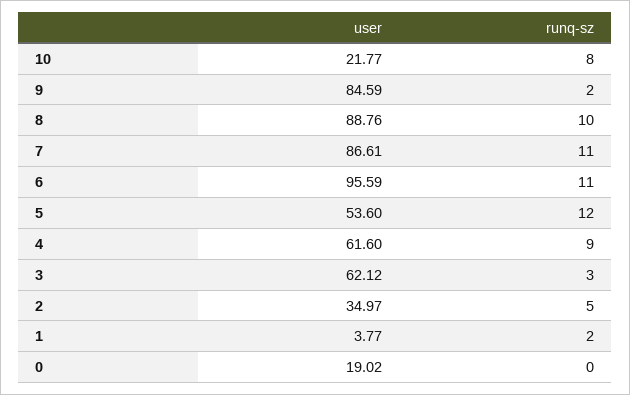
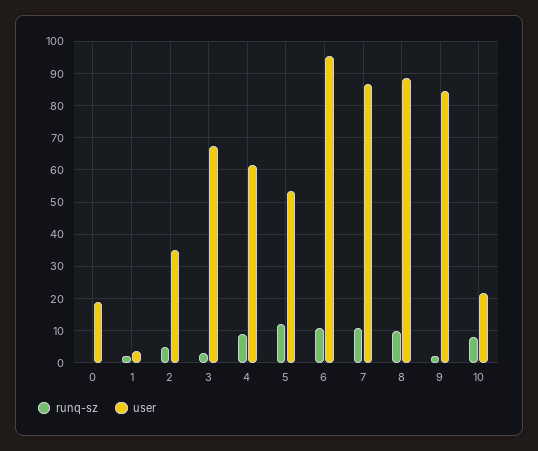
user, 3: 62.12 -> 68

